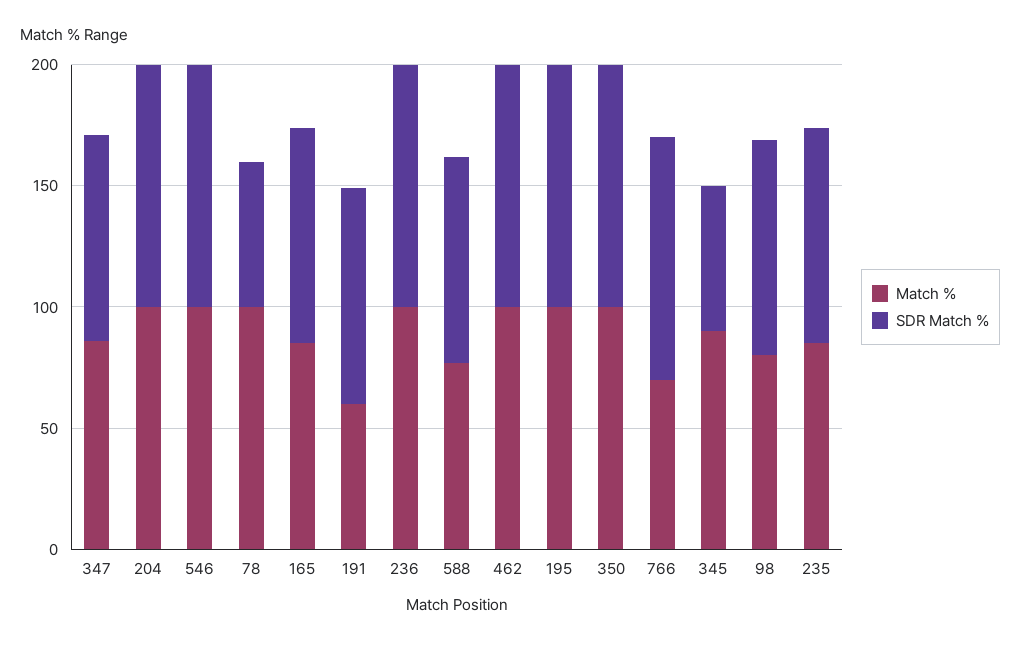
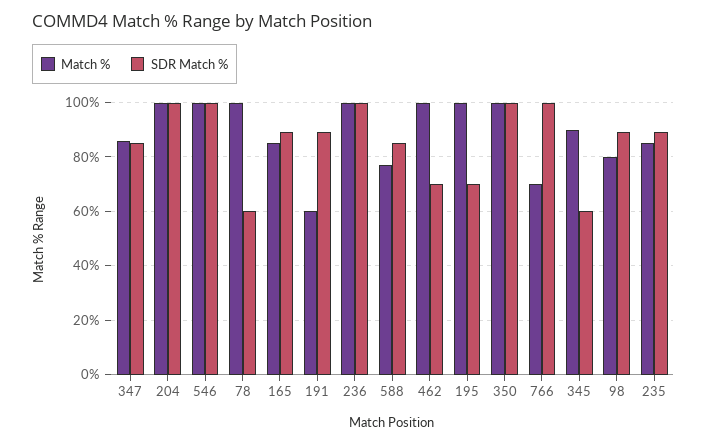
SDR Match %, 462: 100 -> 70
SDR Match %, 195: 100 -> 70

